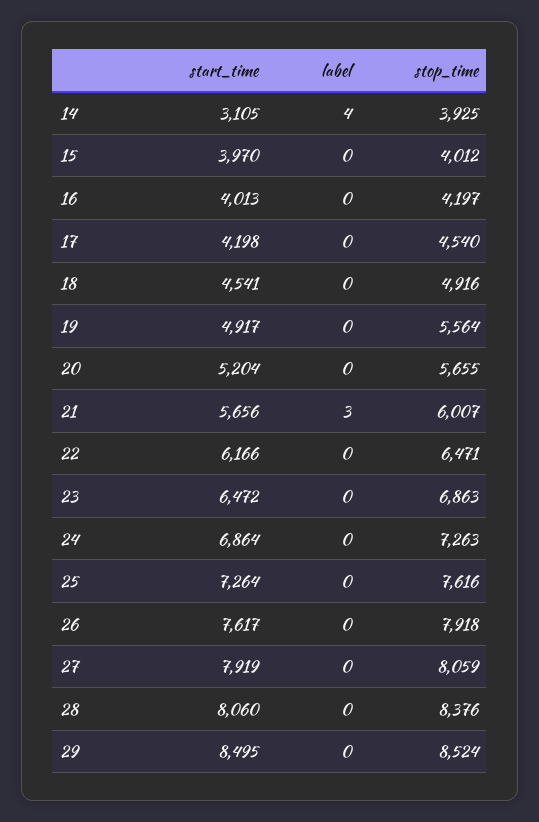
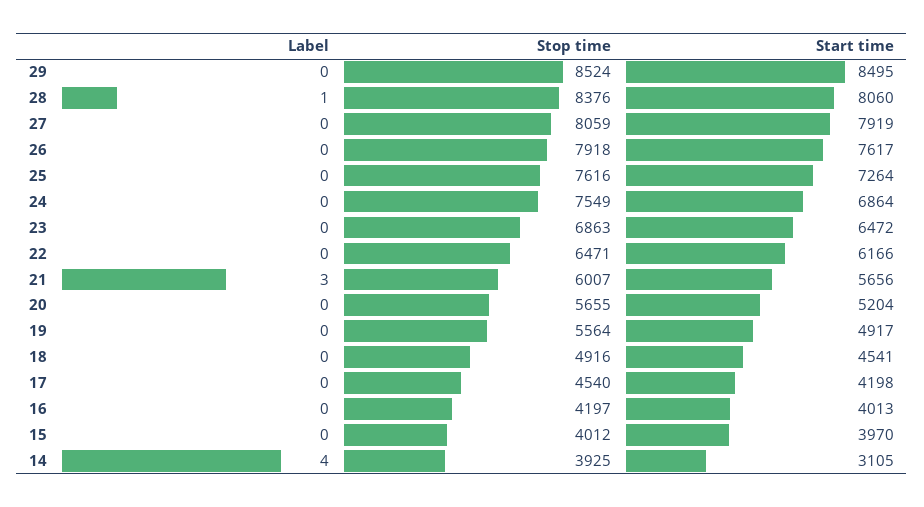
stop_time, 24: 7263 -> 7549
label, 28: 0 -> 1

